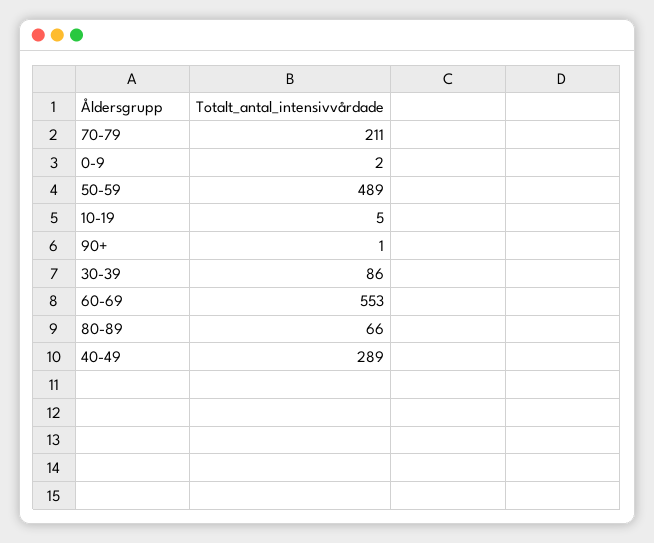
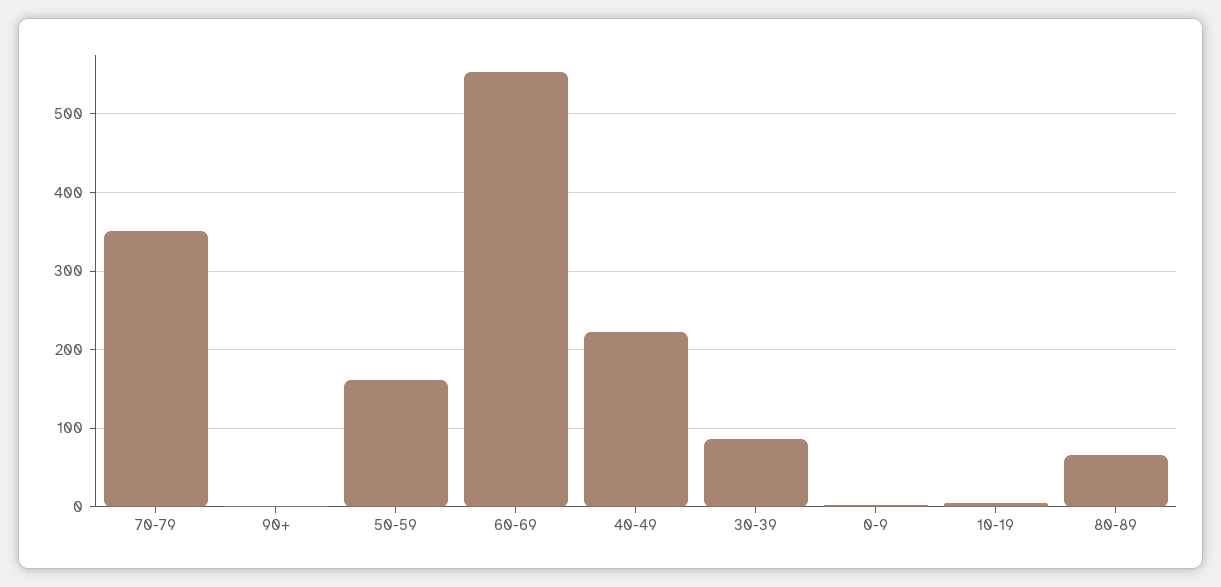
70-79: 211 -> 350
50-59: 489 -> 160
40-49: 289 -> 220

